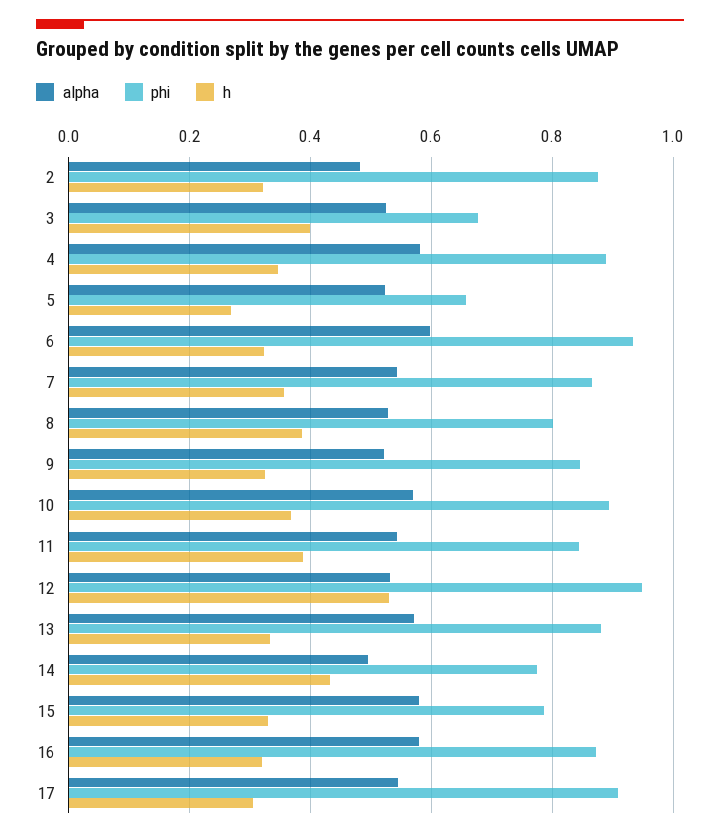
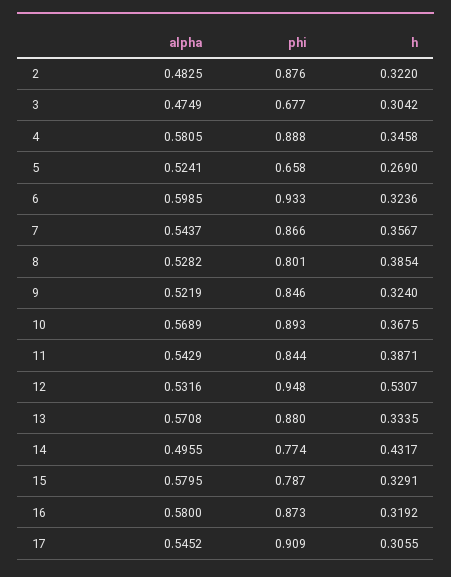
alpha, 3: 0.52 -> 0.4749
h, 3: 0.4 -> 0.3042

